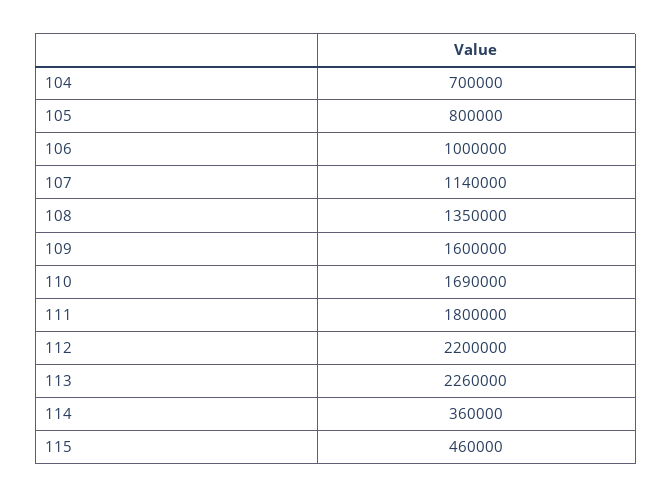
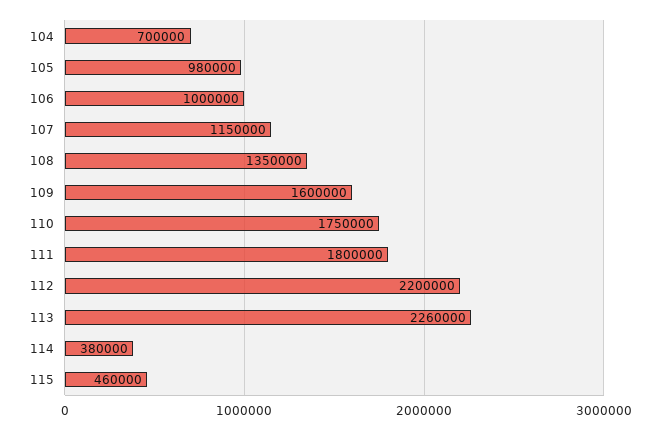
105: 800000 -> 980000
107: 1140000 -> 1150000
110: 1690000 -> 1750000
114: 360000 -> 380000

